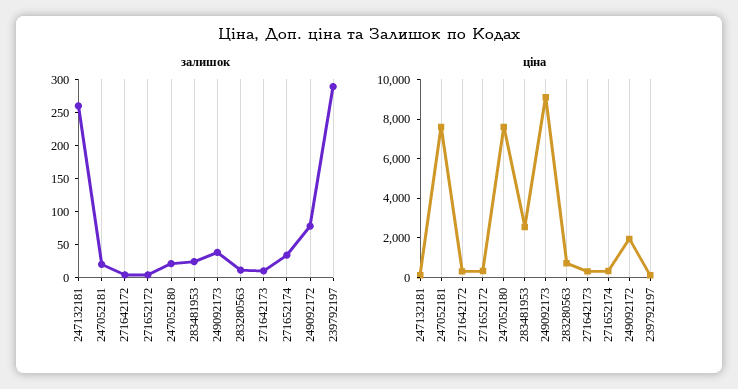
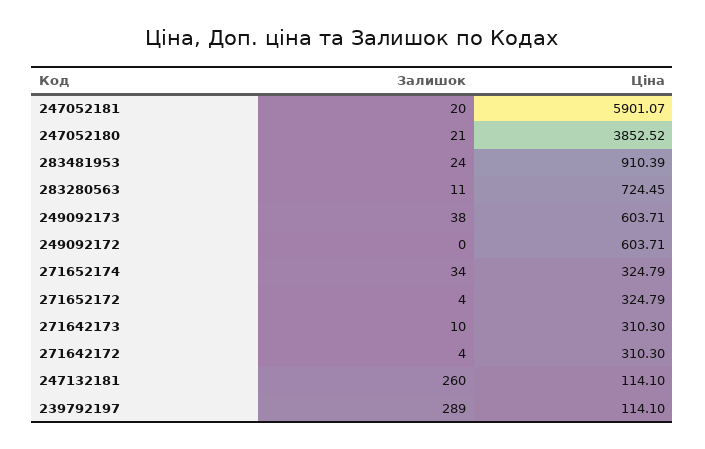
залишок, 249092172: 75 -> 0
ціна, 247052181: 7500 -> 5901.07
ціна, 247052180: 7500 -> 3852.52
ціна, 283481953: 2500 -> 910.39
ціна, 249092173: 9000 -> 603.71
ціна, 249092172: 2000 -> 603.71

